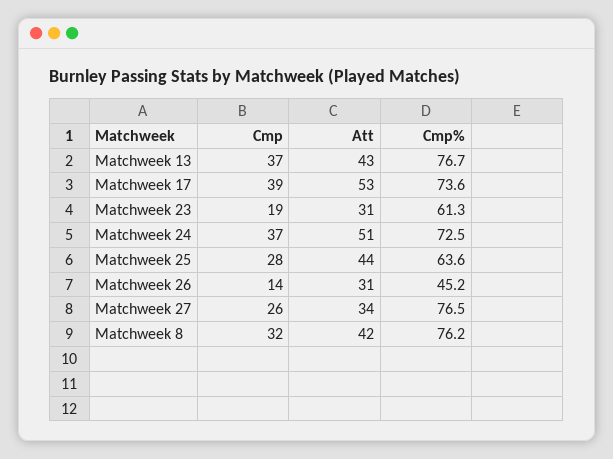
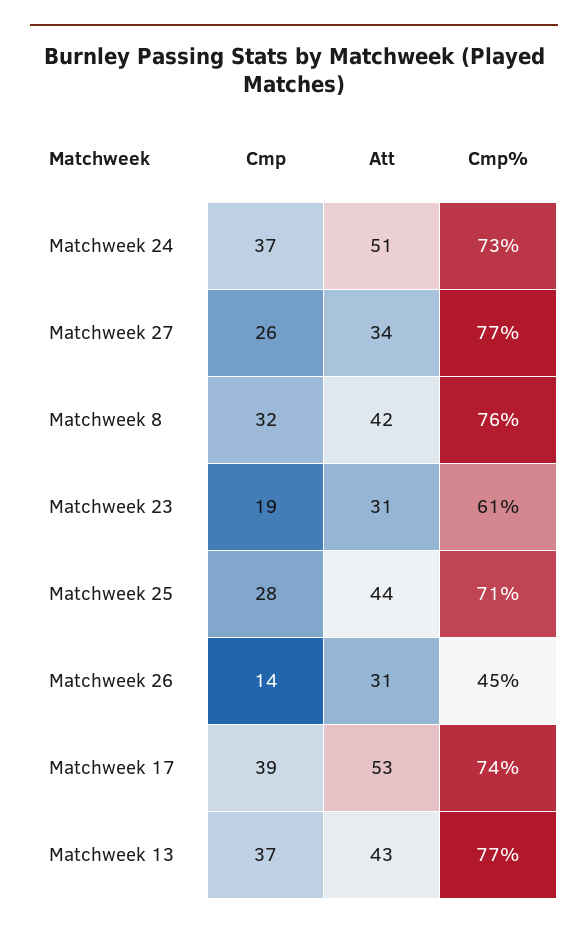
Cmp%, Matchweek 25: 63.6 -> 71

